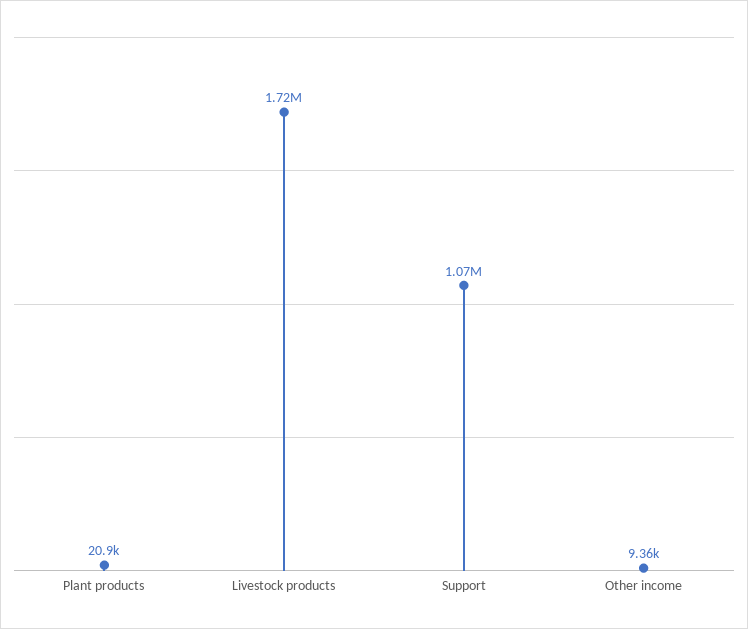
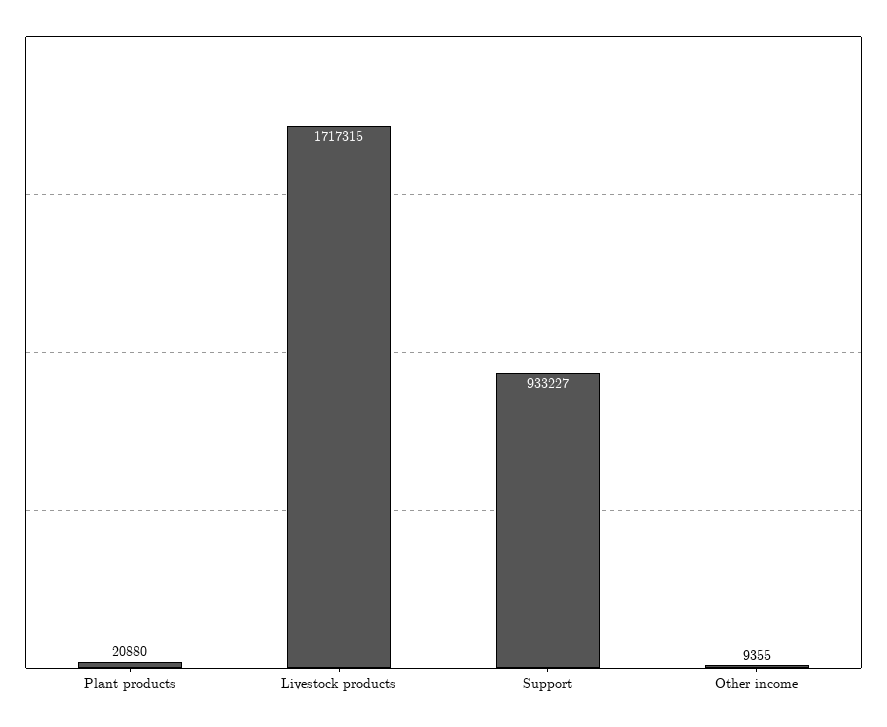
Support: 1070000 -> 933227

